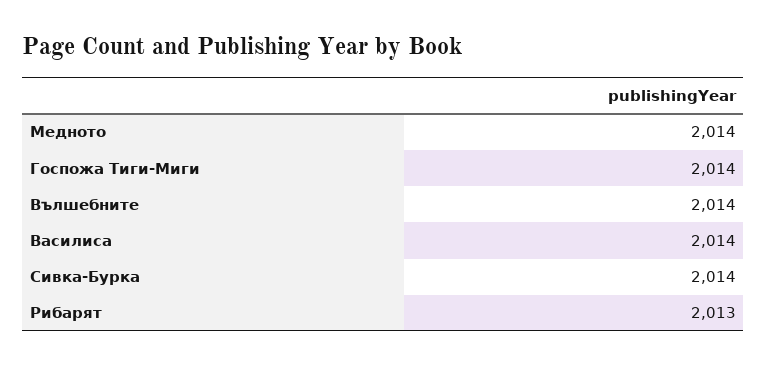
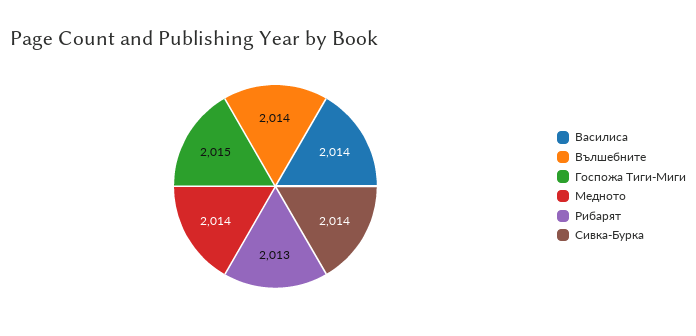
Госпожа Тиги-Миги: 2014 -> 2015

